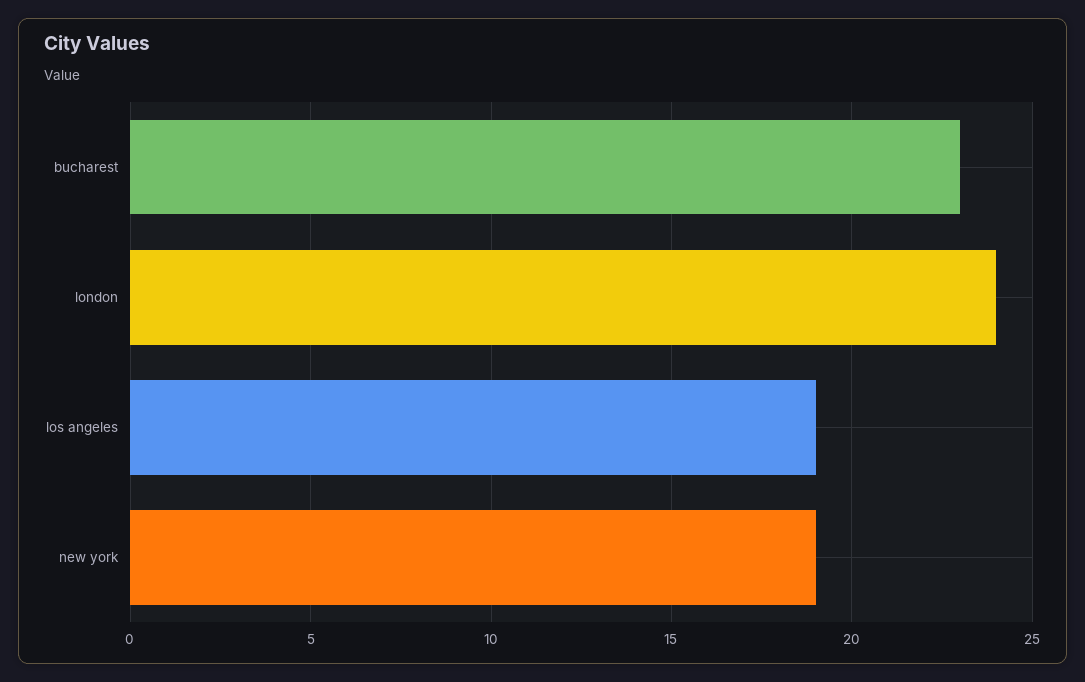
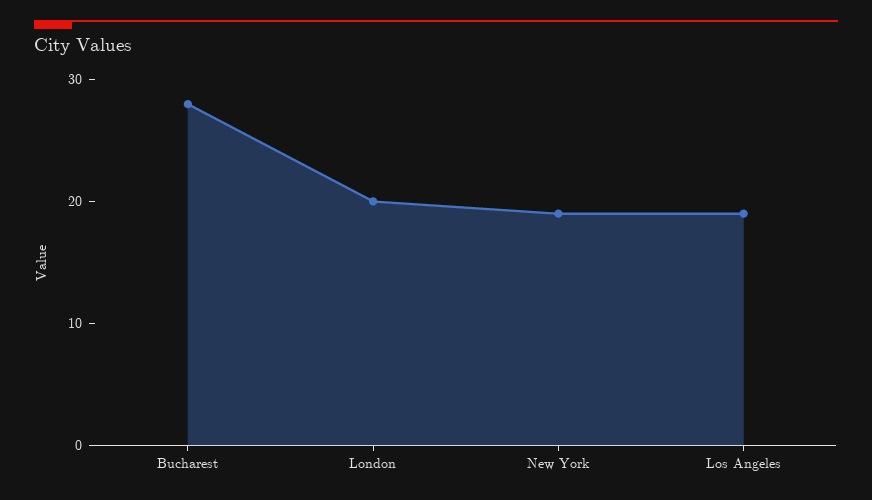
bucharest: 23 -> 28
london: 24 -> 20

